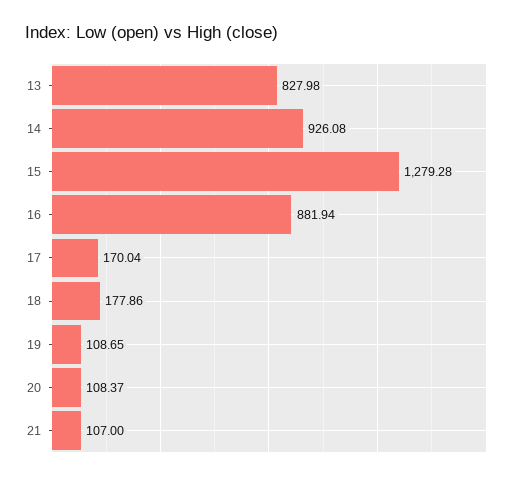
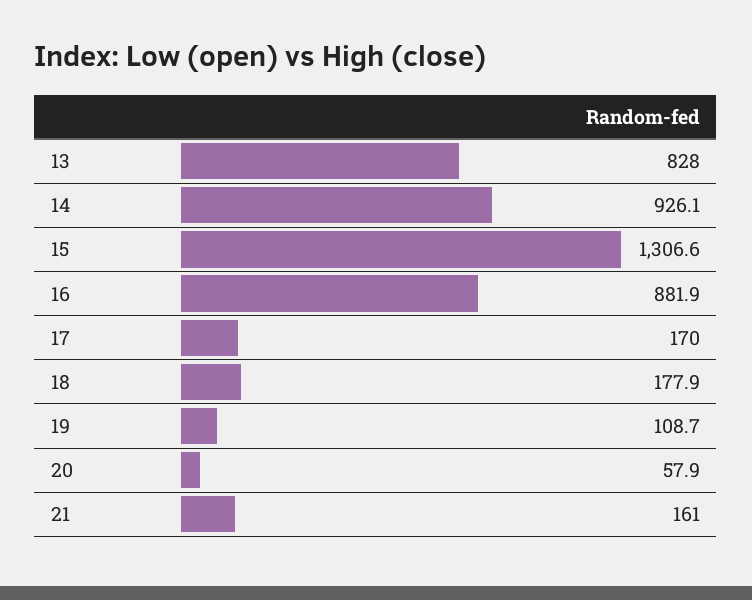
15: 1279.28 -> 1306.6
20: 108.37 -> 57.9
21: 107 -> 161

